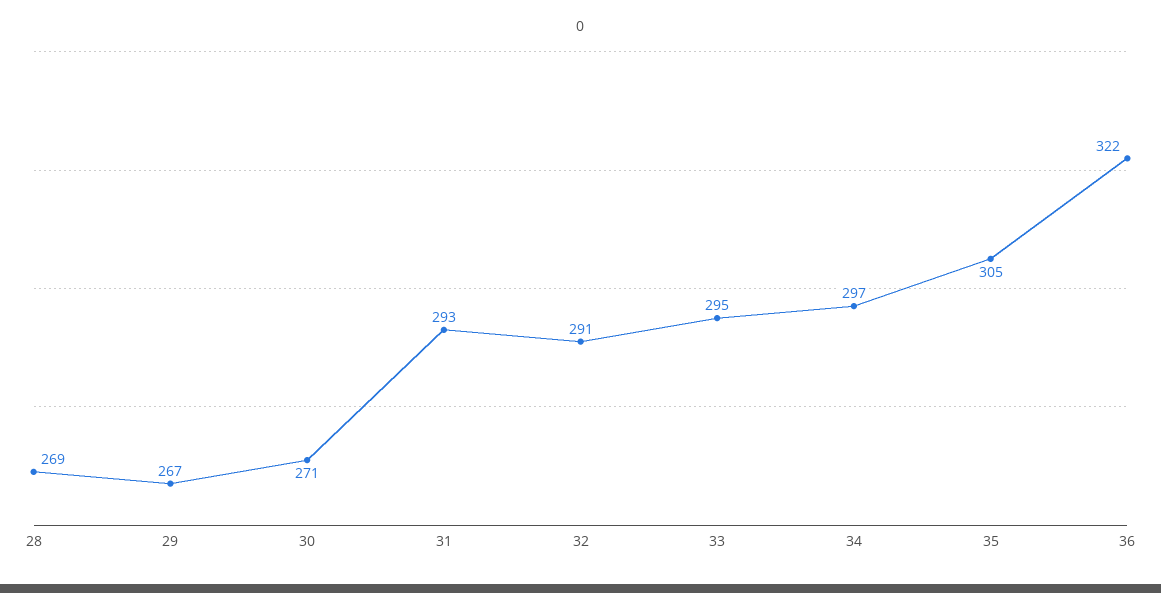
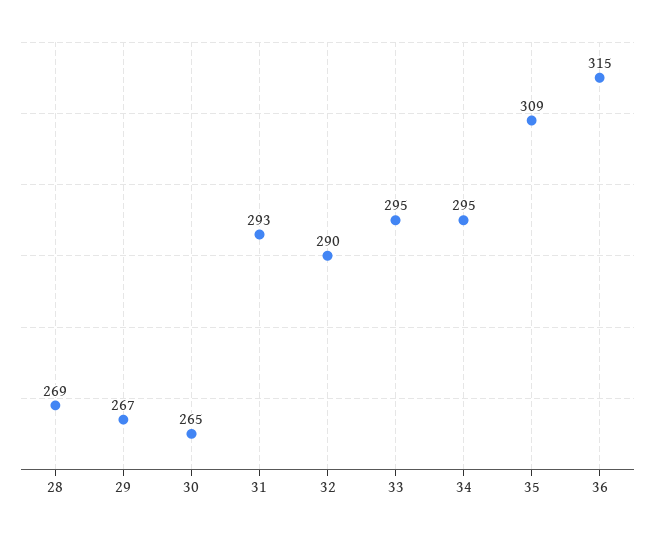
30: 271 -> 265
32: 291 -> 290
34: 297 -> 295
35: 305 -> 309
36: 322 -> 315

